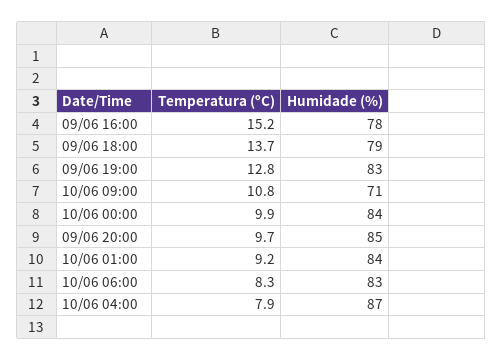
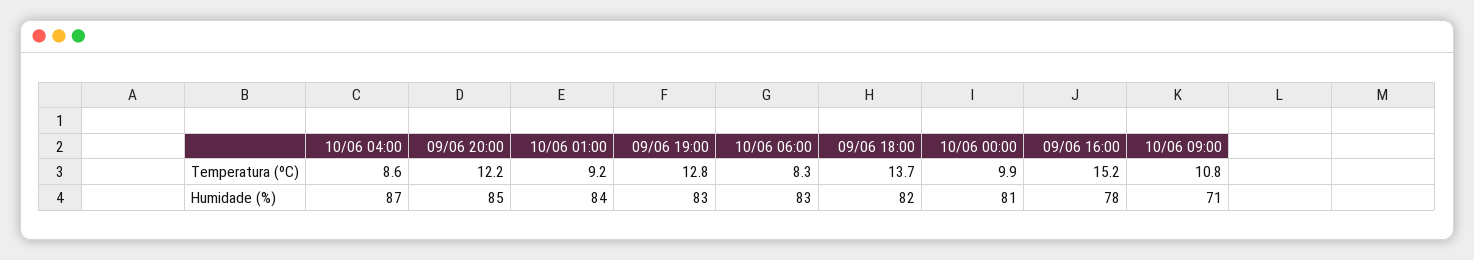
Humidade (%), 09/06 18:00: 79 -> 82
Humidade (%), 10/06 00:00: 84 -> 81
Temperatura (ºC), 09/06 20:00: 9.7 -> 12.2
Temperatura (ºC), 10/06 04:00: 7.9 -> 8.6

